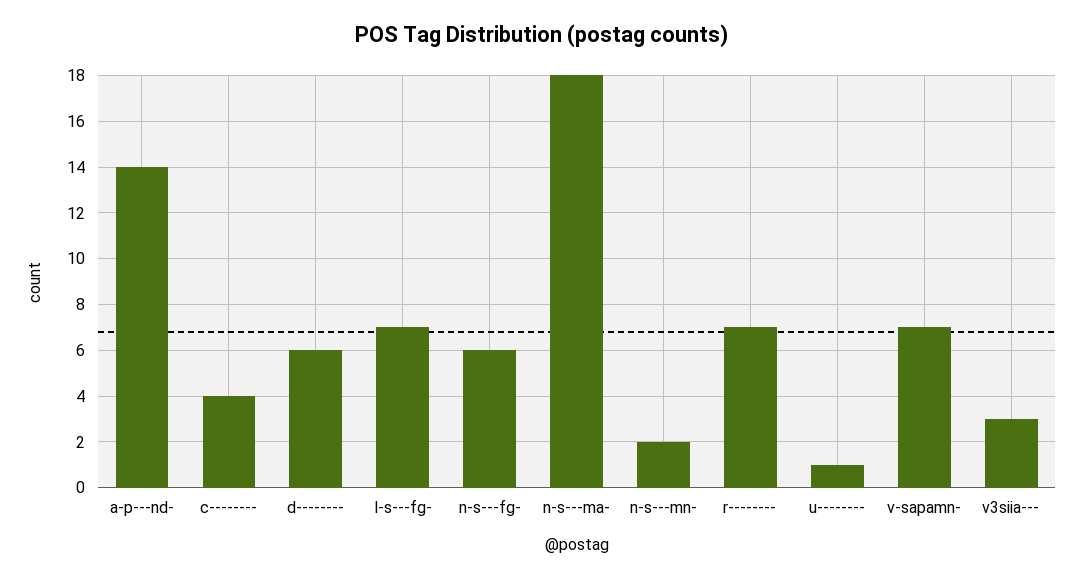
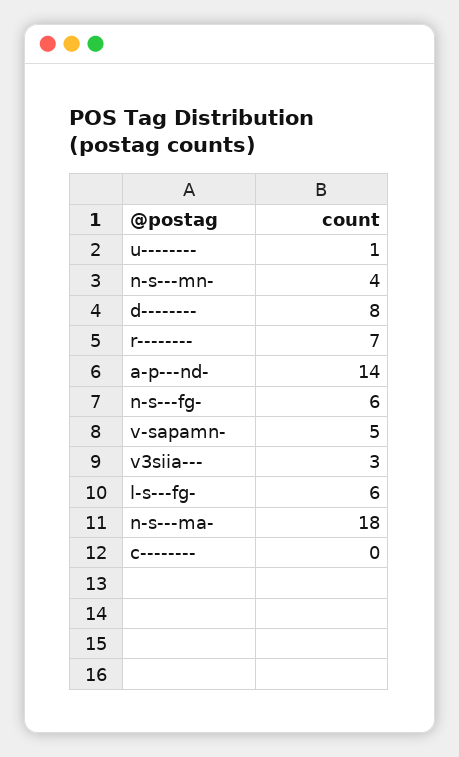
c--------: 4 -> 0
d--------: 6 -> 8
l-s---fg-: 7 -> 6
n-s---mn-: 2 -> 4
v-sapamn-: 7 -> 5

